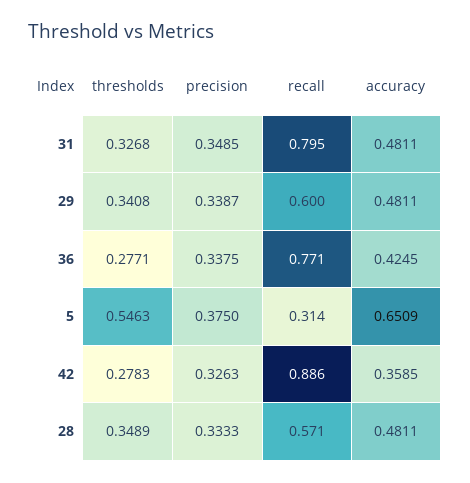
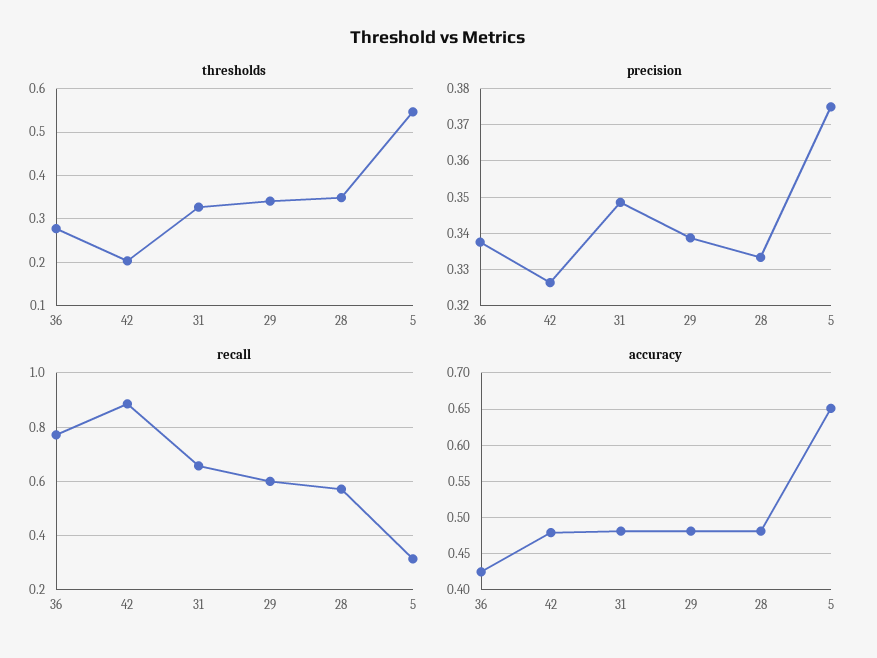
recall, 31: 0.795 -> 0.65
thresholds, 42: 0.2783 -> 0.2
accuracy, 42: 0.3585 -> 0.48

